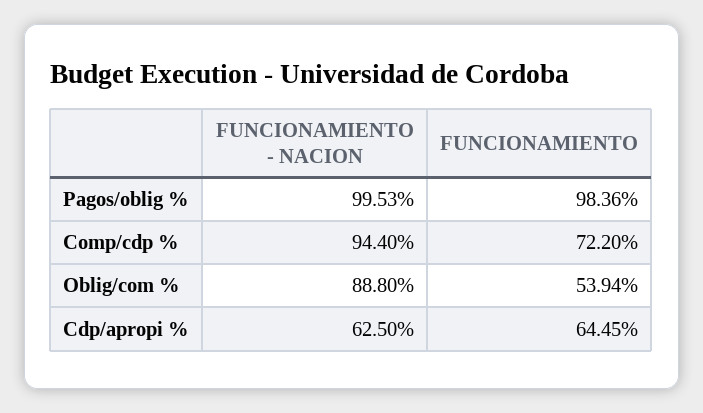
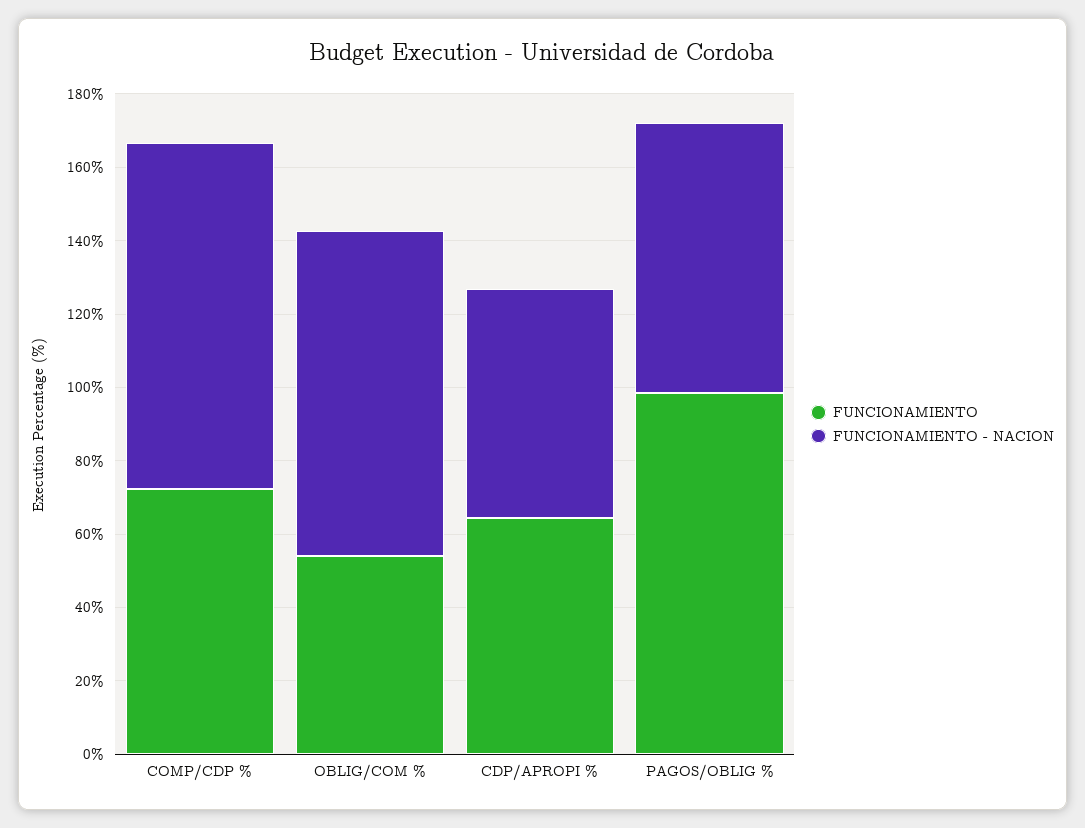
FUNCIONAMIENTO - NACION, Pagos/oblig %: 99.53 -> 75

